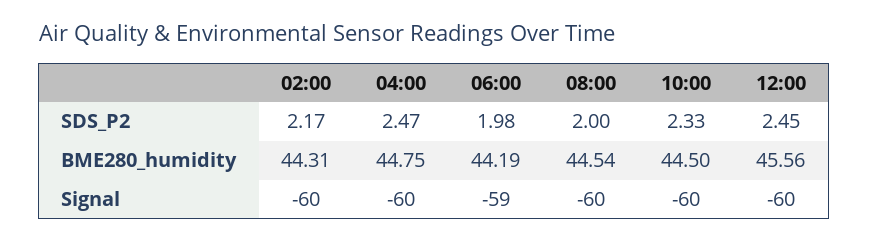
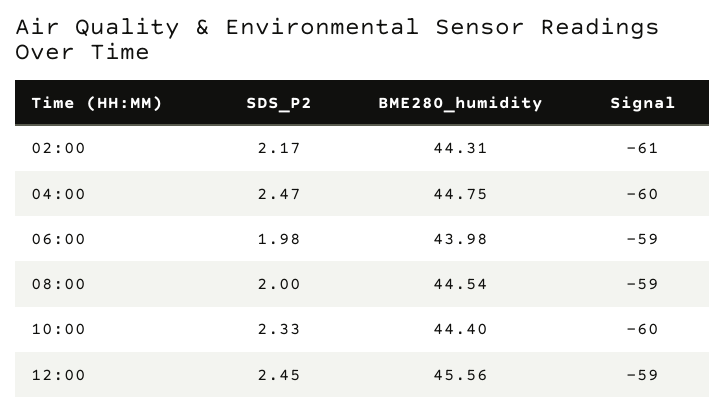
06:00, BME280_humidity: 44.19 -> 43.98
10:00, BME280_humidity: 44.5 -> 44.4
02:00, Signal: -60 -> -61
08:00, Signal: -60 -> -59
12:00, Signal: -60 -> -59

